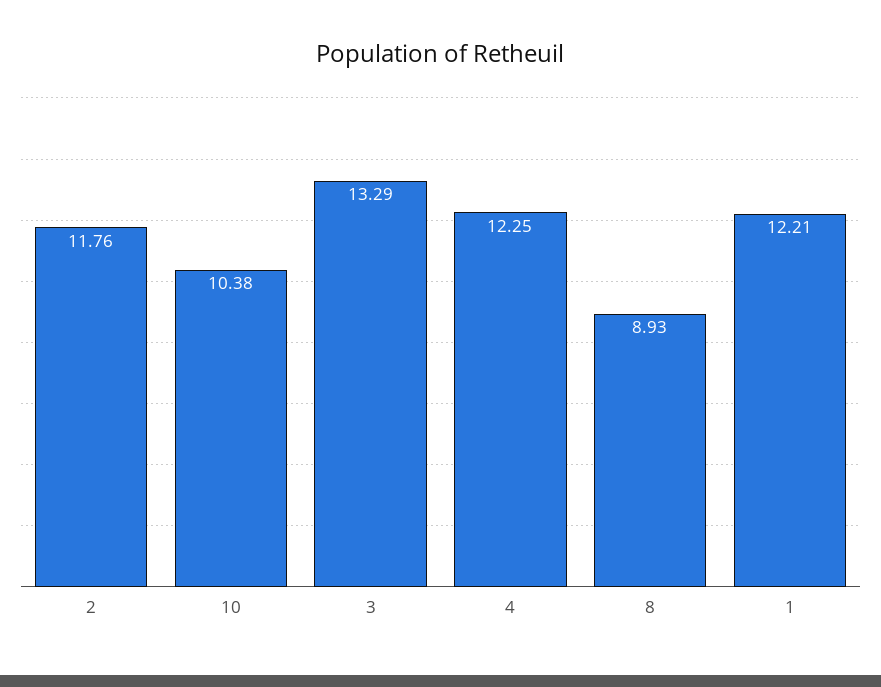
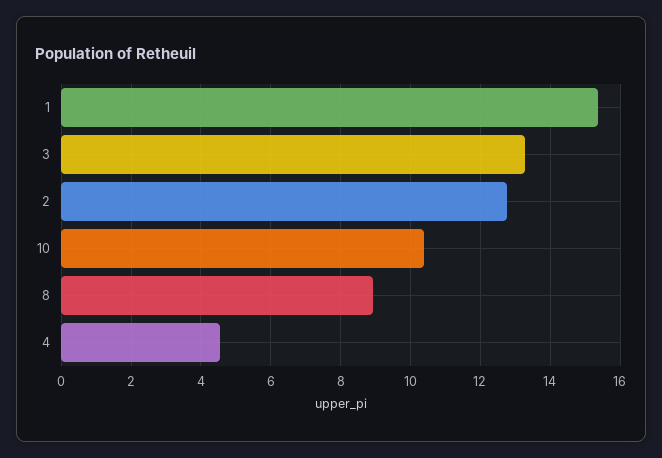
2: 11.76 -> 12.8
4: 12.25 -> 4.6
1: 12.21 -> 15.4

